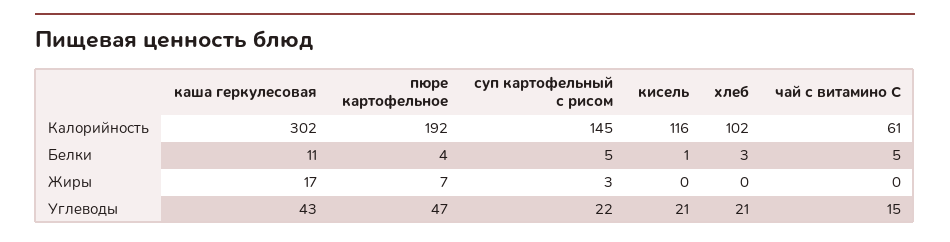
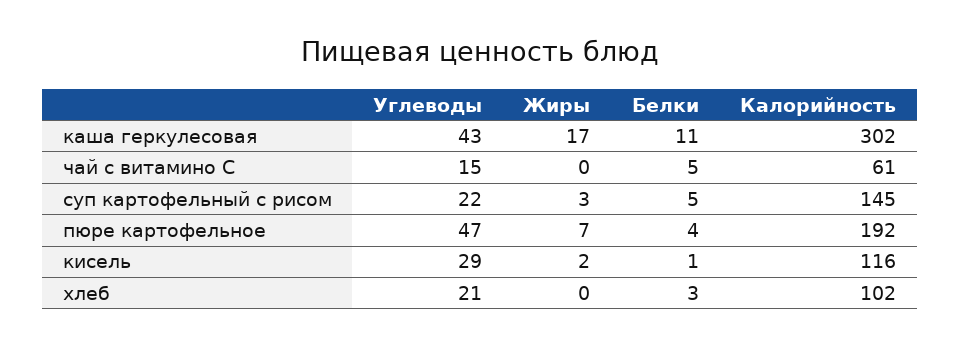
кисель, Жиры: 0 -> 2
кисель, Углеводы: 21 -> 29

